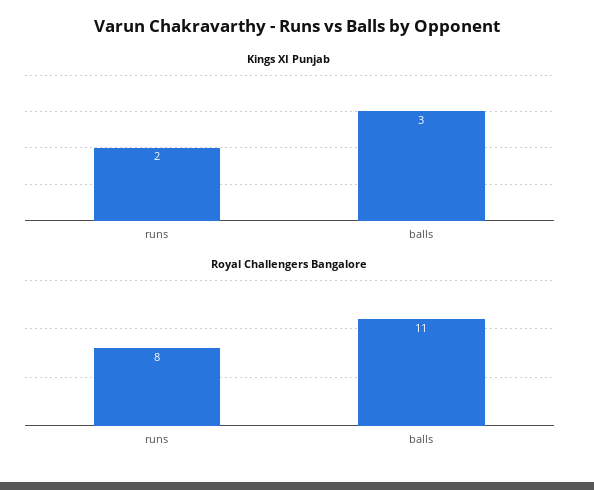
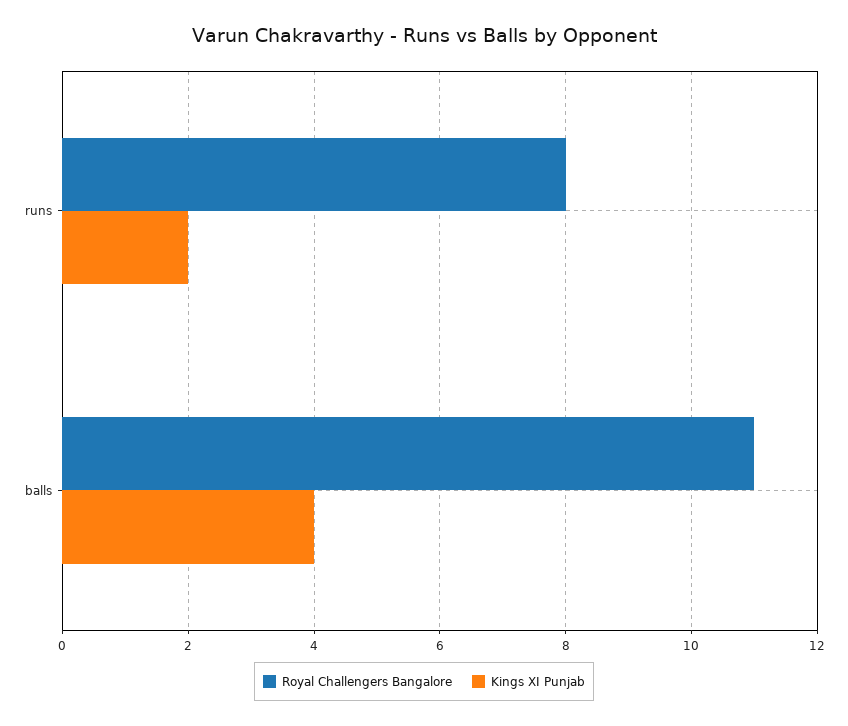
Kings XI Punjab, balls: 3 -> 4

